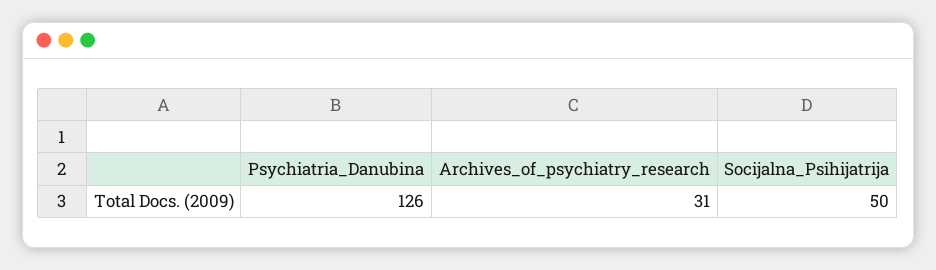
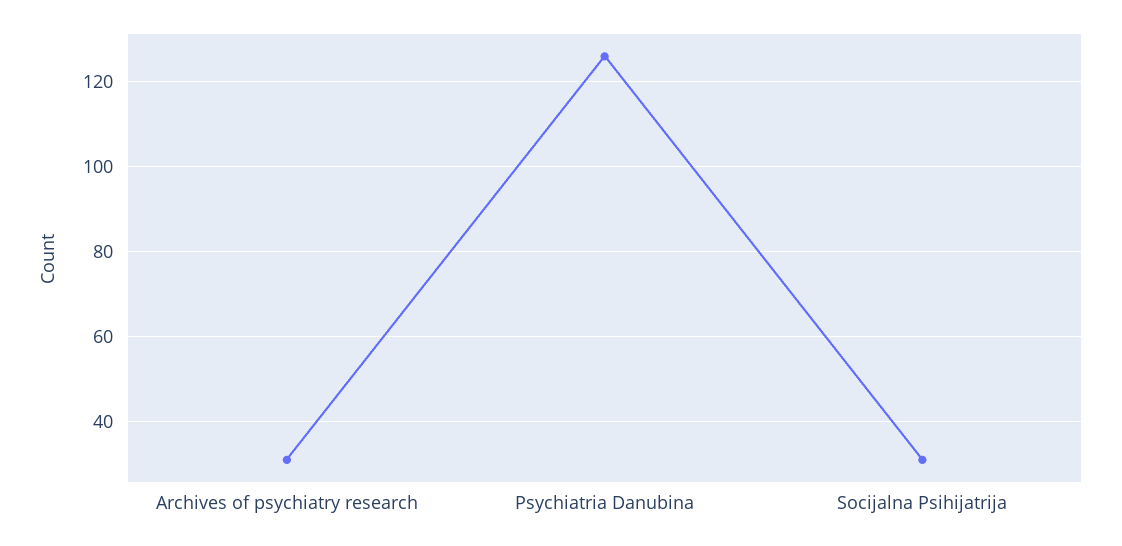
Socijalna_Psihijatrija: 50 -> 30

